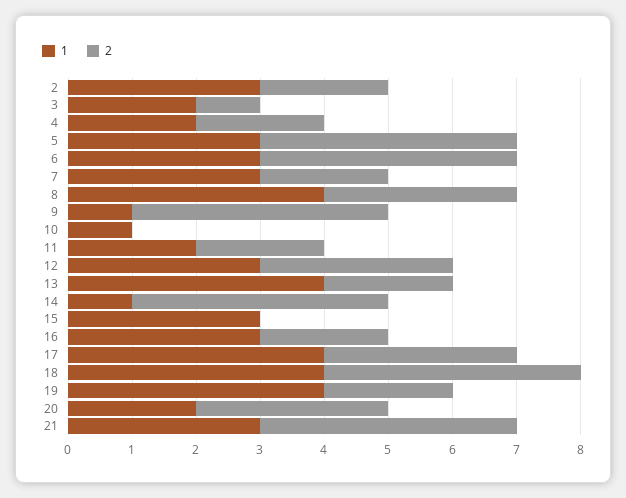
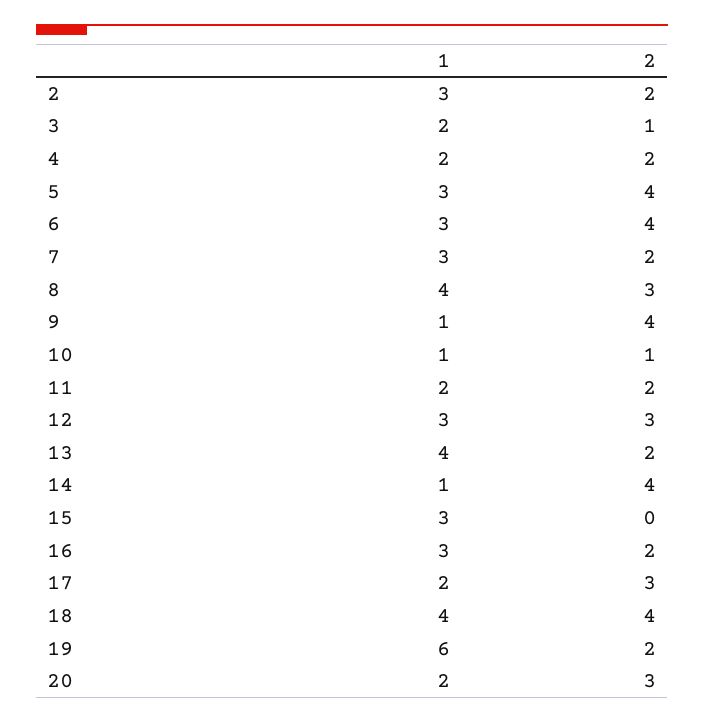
2, 10: 0 -> 1
1, 17: 4 -> 2
1, 19: 4 -> 6
1, 21: 3 -> none
2, 21: 4 -> none

